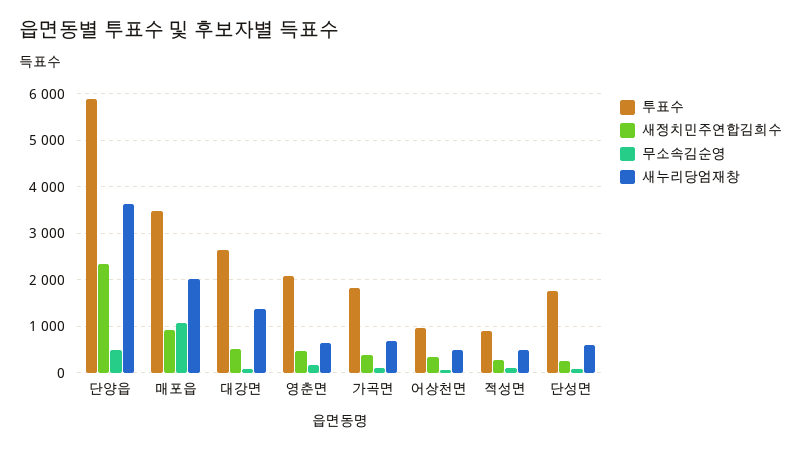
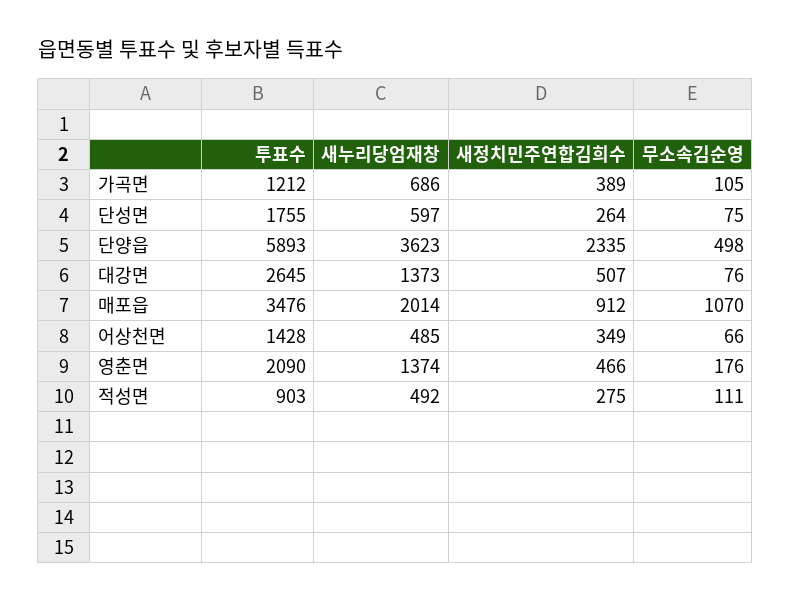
새누리당엄재창, 영춘면: 600 -> 1374
투표수, 가곡면: 1800 -> 1212
투표수, 어상천면: 1000 -> 1428

